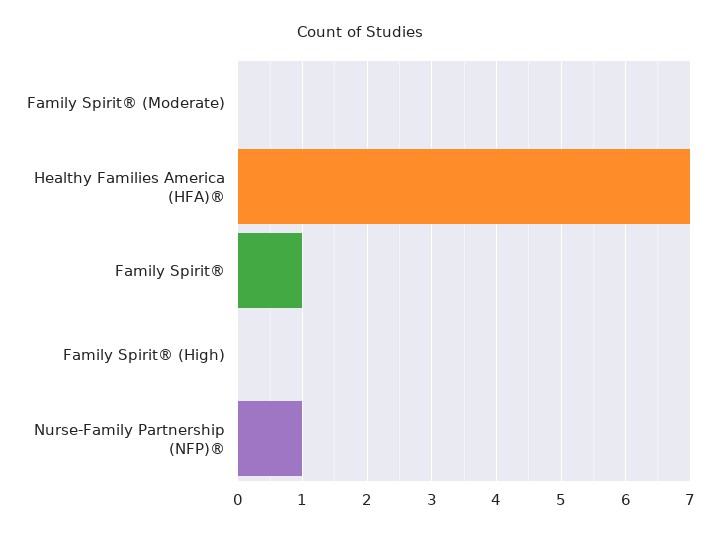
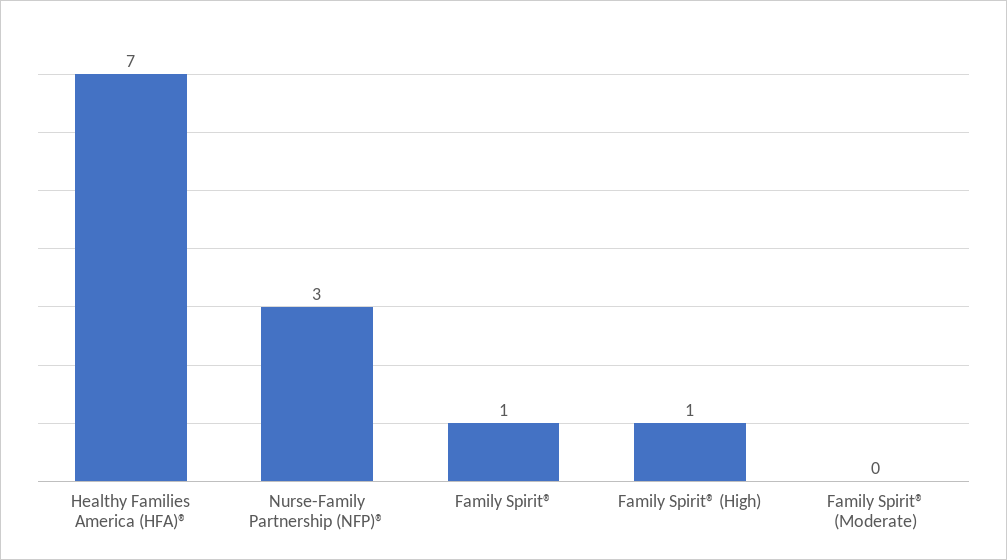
Family Spirit® (High): 0 -> 1
Nurse-Family Partnership (NFP)®: 1 -> 3

